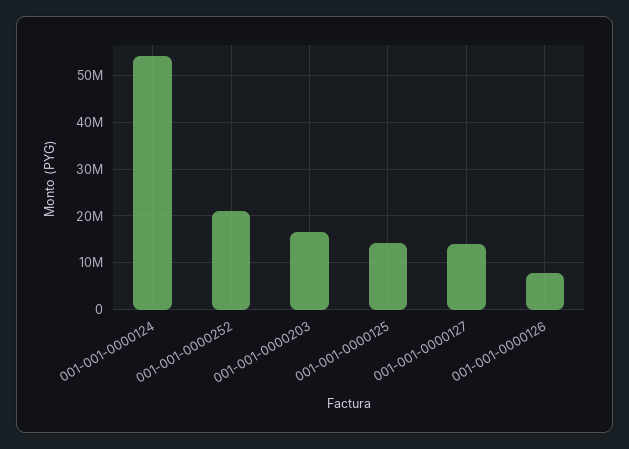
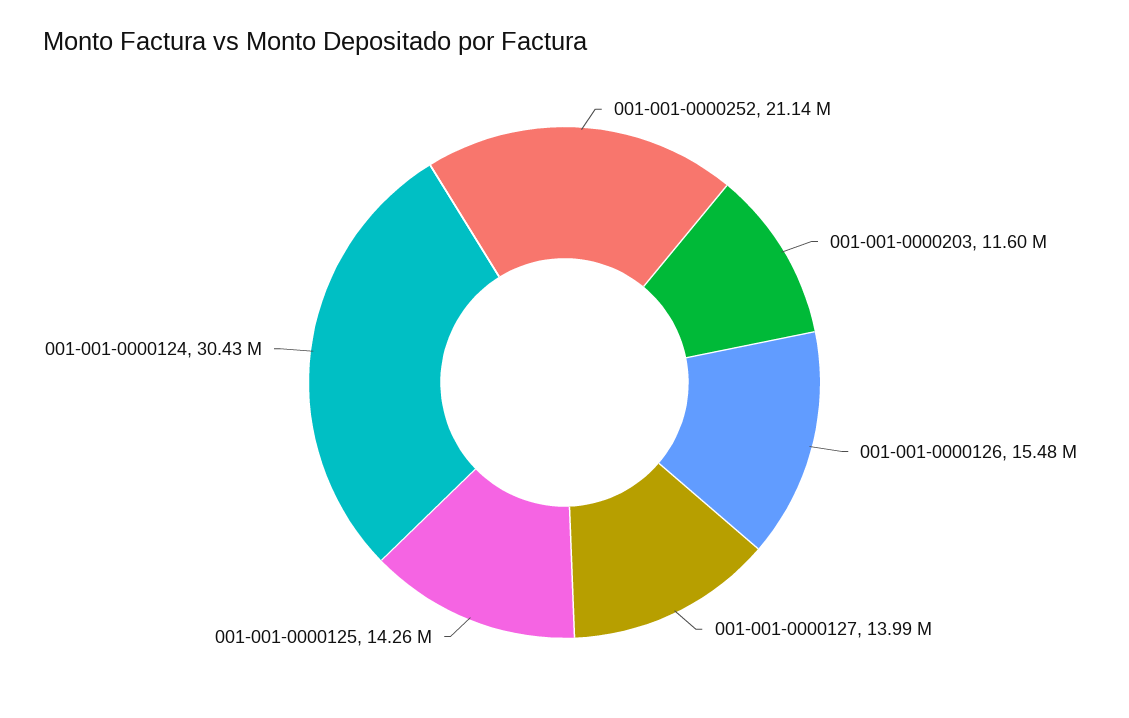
001-001-0000124: 54000000 -> 30430000
001-001-0000203: 16000000 -> 11600000
001-001-0000126: 8000000 -> 15480000

